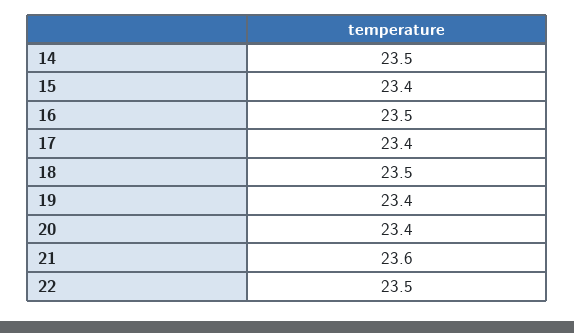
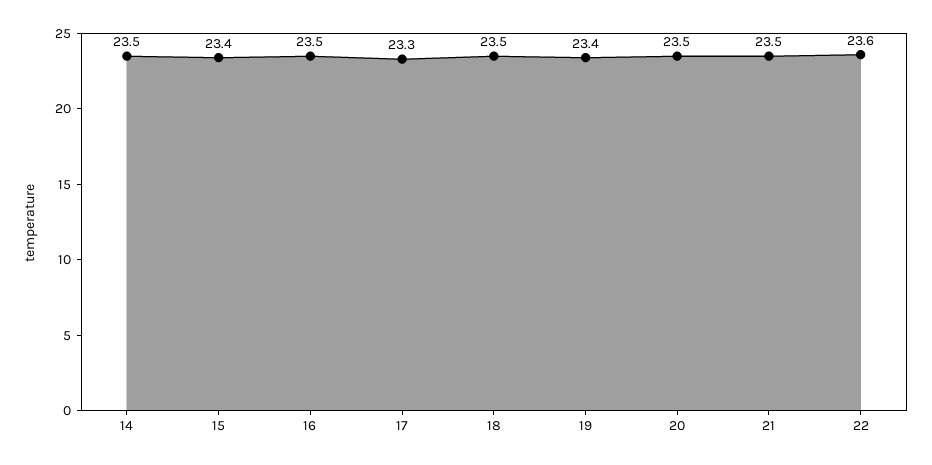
17: 23.4 -> 23.3
20: 23.4 -> 23.5
21: 23.6 -> 23.5
22: 23.5 -> 23.6

